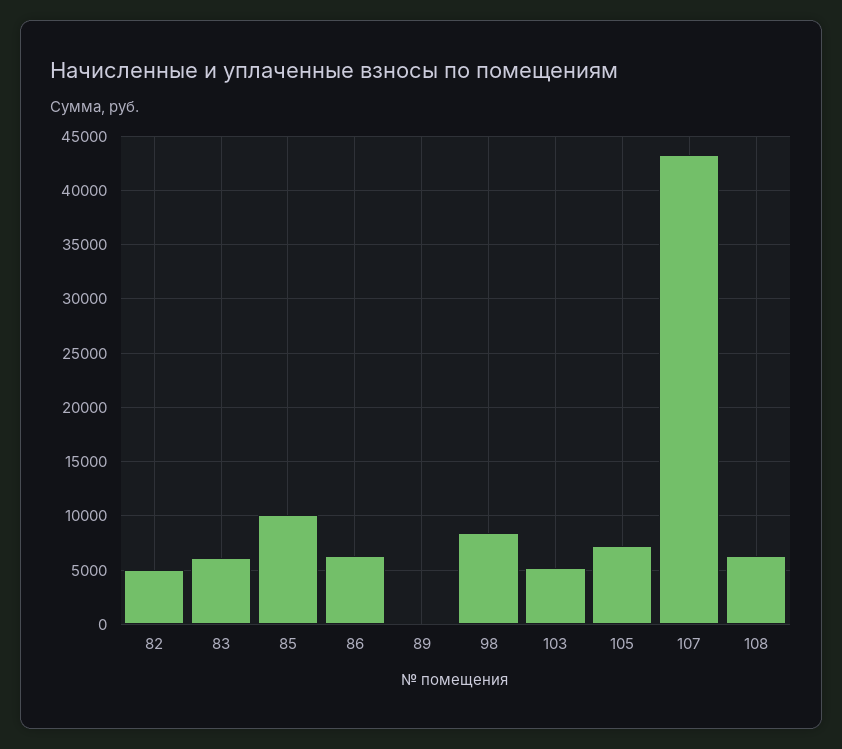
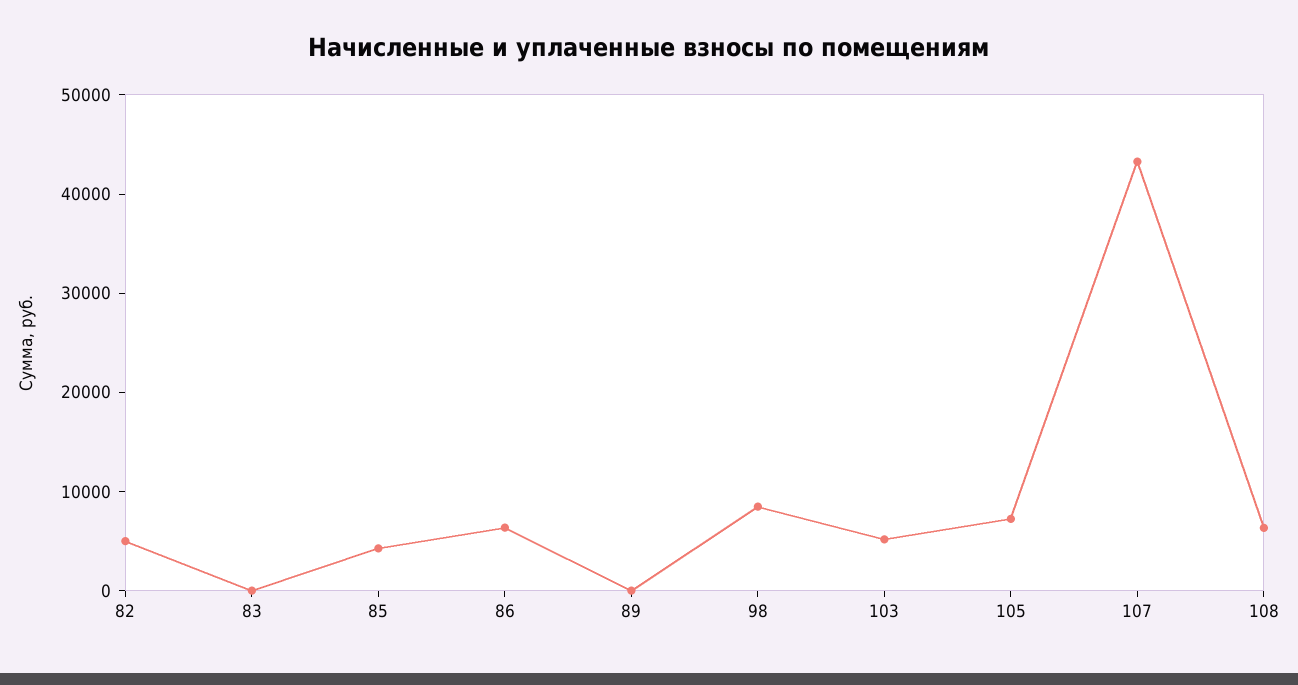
83: 6000 -> 0
85: 10000 -> 4000

